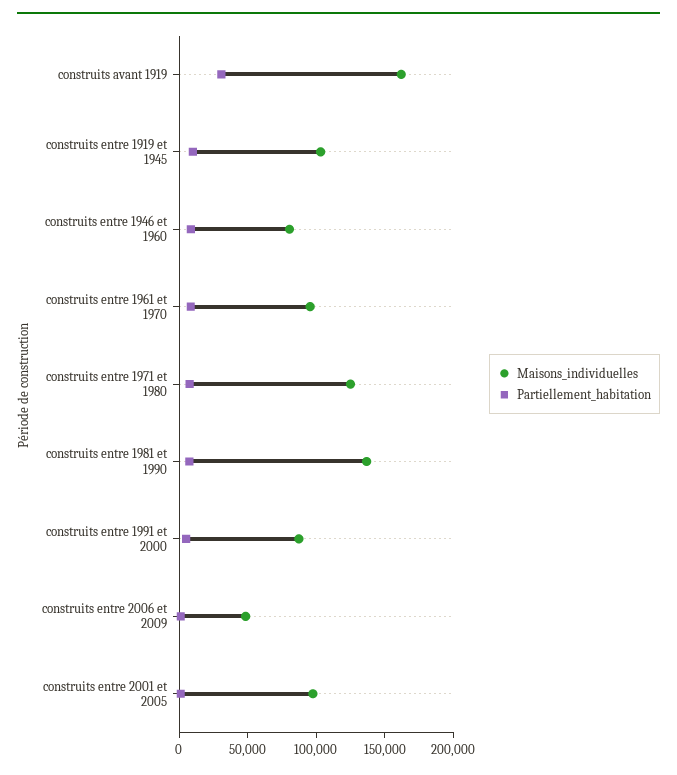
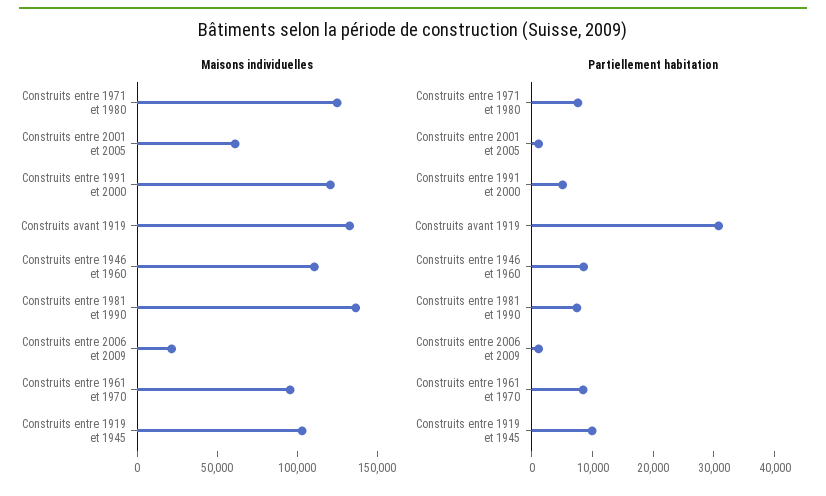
Maisons_individuelles, construits avant 1919: 160000 -> 130000
Maisons_individuelles, construits entre 1946 et 1960: 80000 -> 110000
Maisons_individuelles, construits entre 1991 et 2000: 90000 -> 120000
Maisons_individuelles, construits entre 2006 et 2009: 50000 -> 20000
Maisons_individuelles, construits entre 2001 et 2005: 100000 -> 60000

